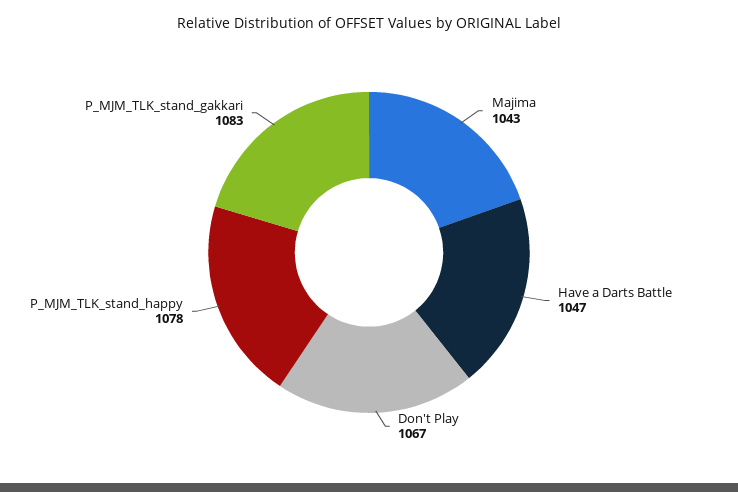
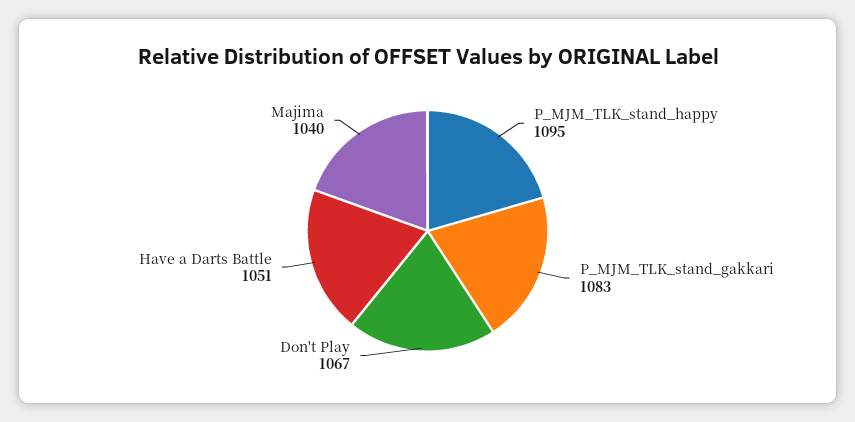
Majima: 1043 -> 1040
Have a Darts Battle: 1047 -> 1051
P_MJM_TLK_stand_happy: 1078 -> 1095

